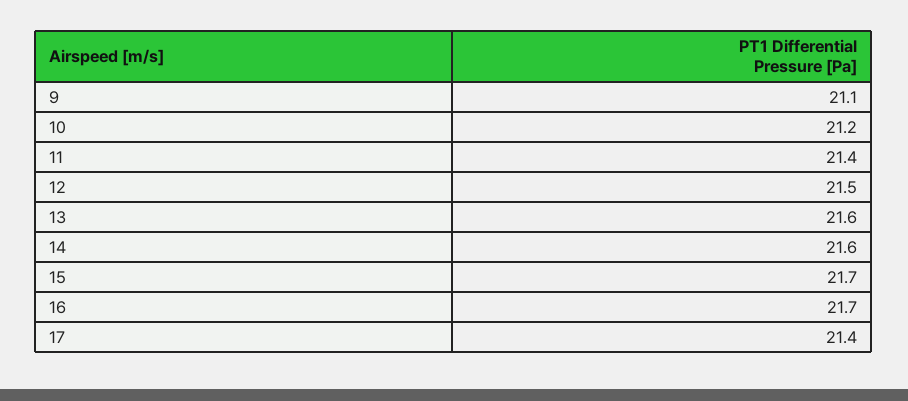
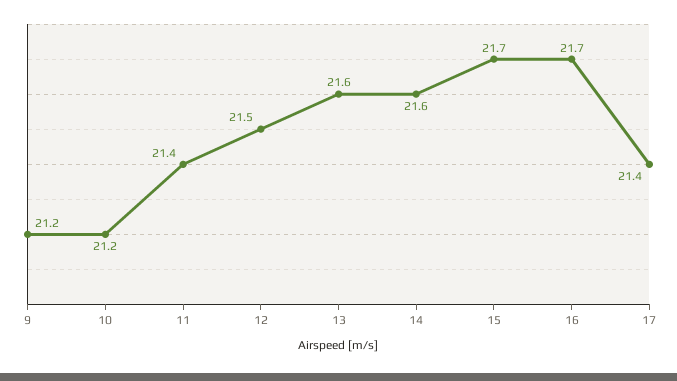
9: 21.1 -> 21.2

